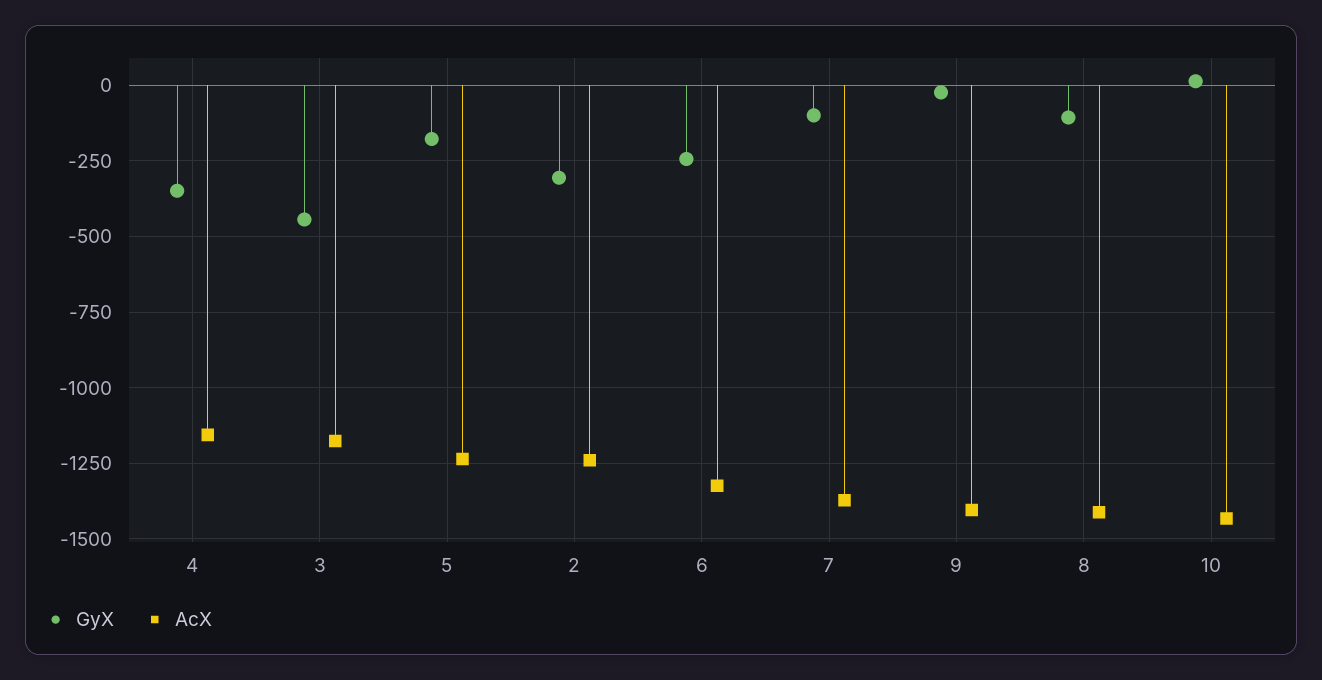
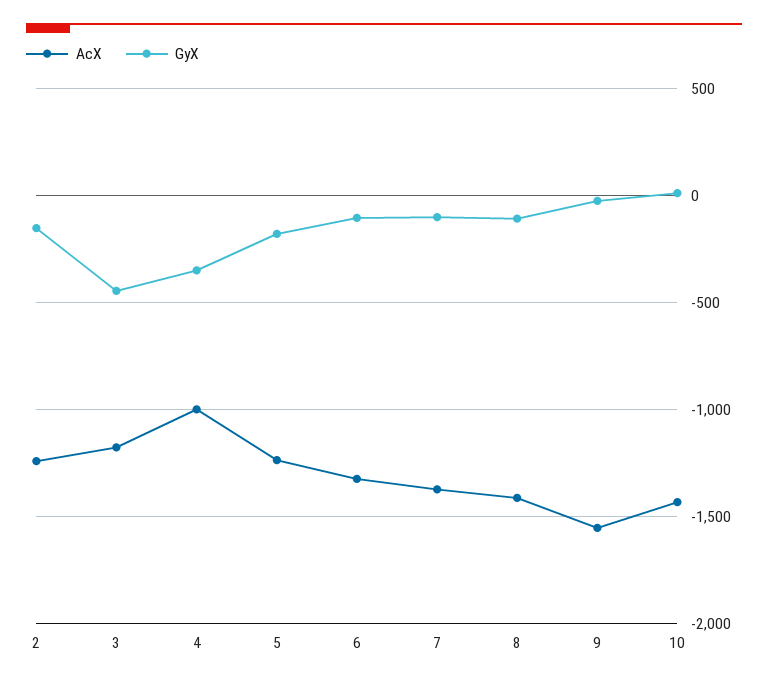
AcX, 4: -1150 -> -1000
GyX, 2: -300 -> -150
GyX, 6: -250 -> -100
AcX, 9: -1400 -> -1550

